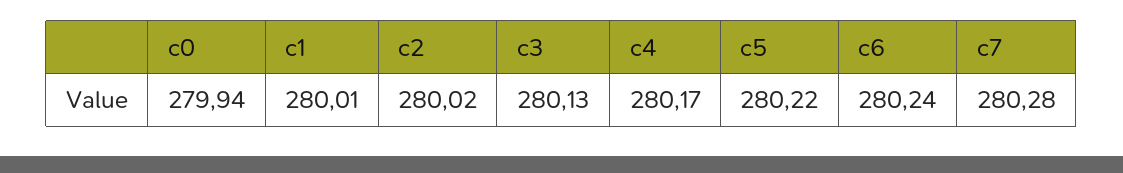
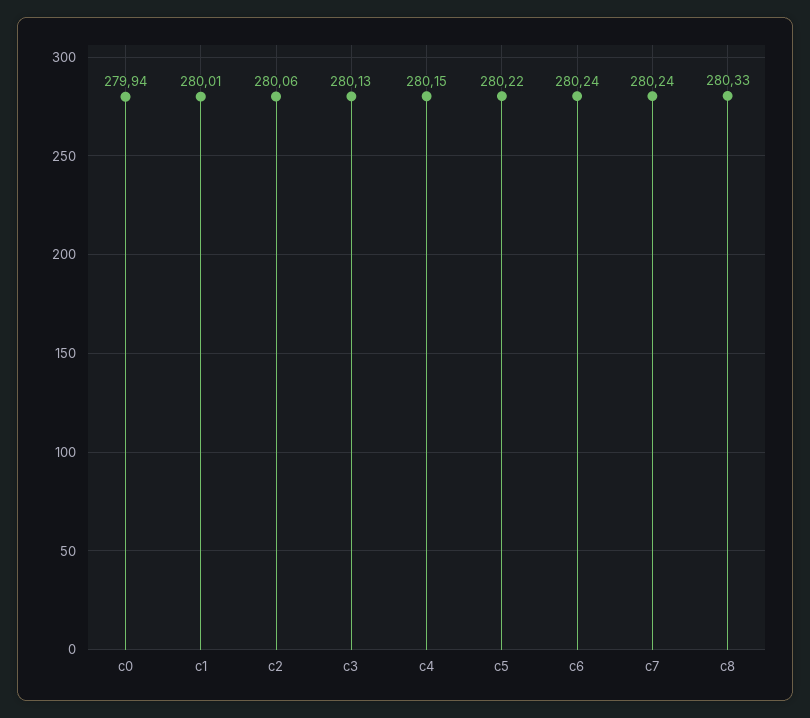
c2: 280.02 -> 280.06
c4: 280.17 -> 280.15
c7: 280.28 -> 280.24
c8: none -> 280.33

